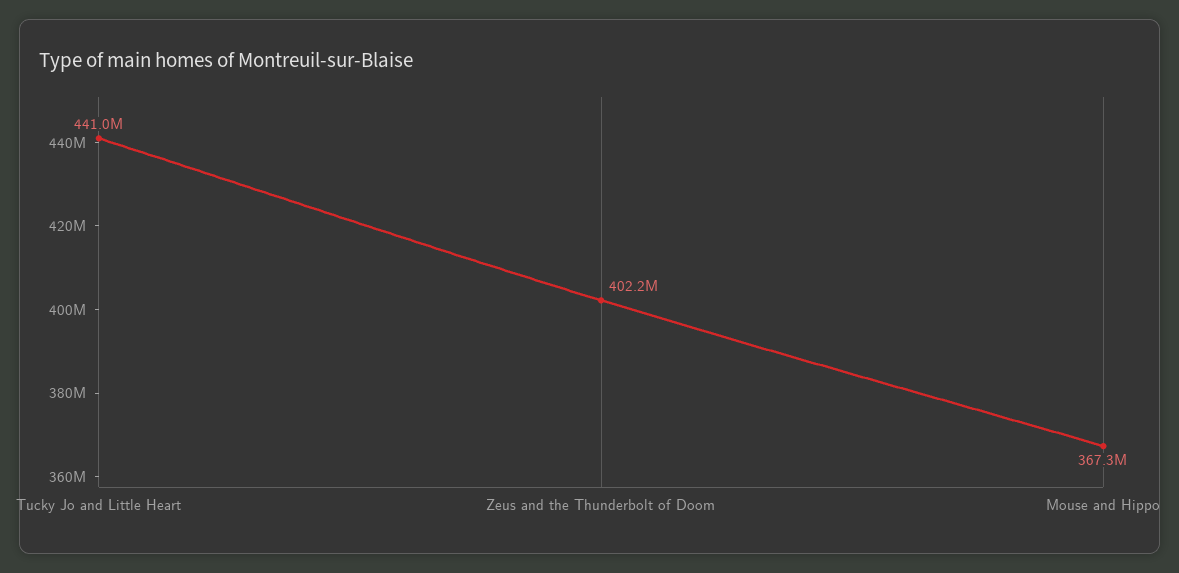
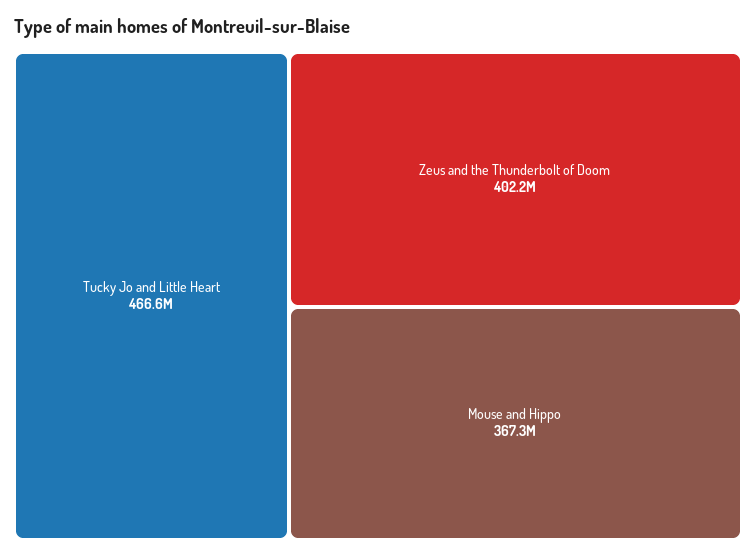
Tucky Jo and Little Heart: 441000000 -> 466600000

